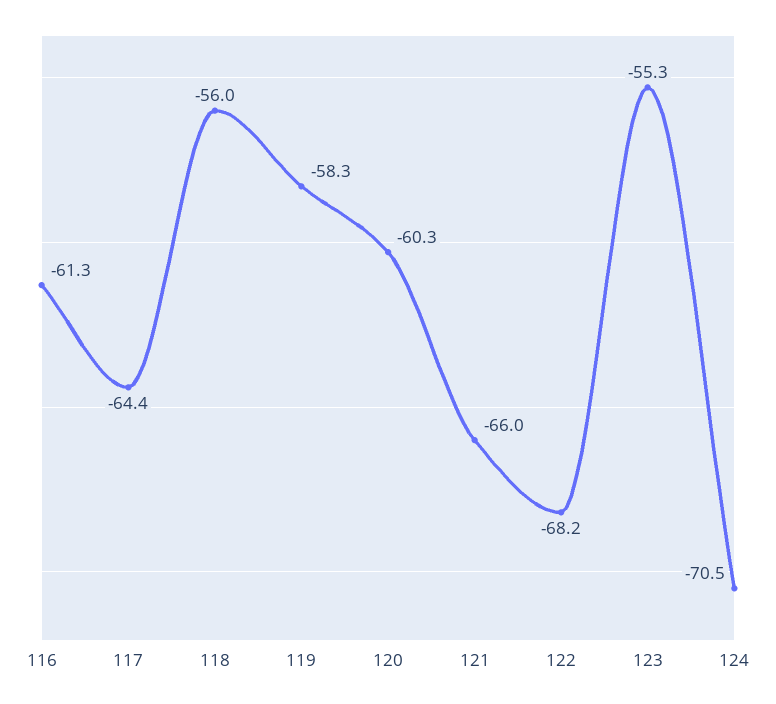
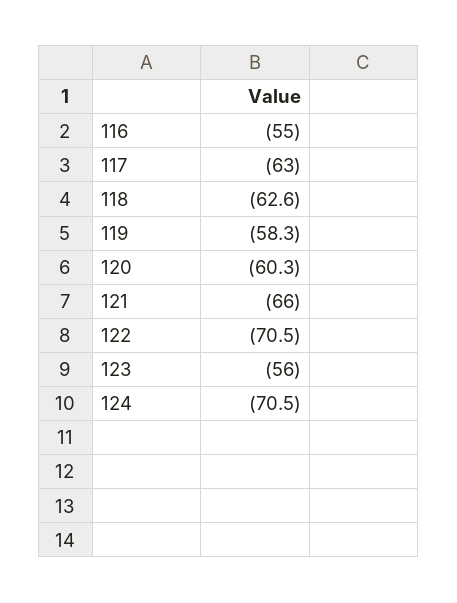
116: -61.3 -> -55
117: -64.4 -> -63
118: -56 -> -62.6
122: -68.2 -> -70.5
123: -55.3 -> -56

